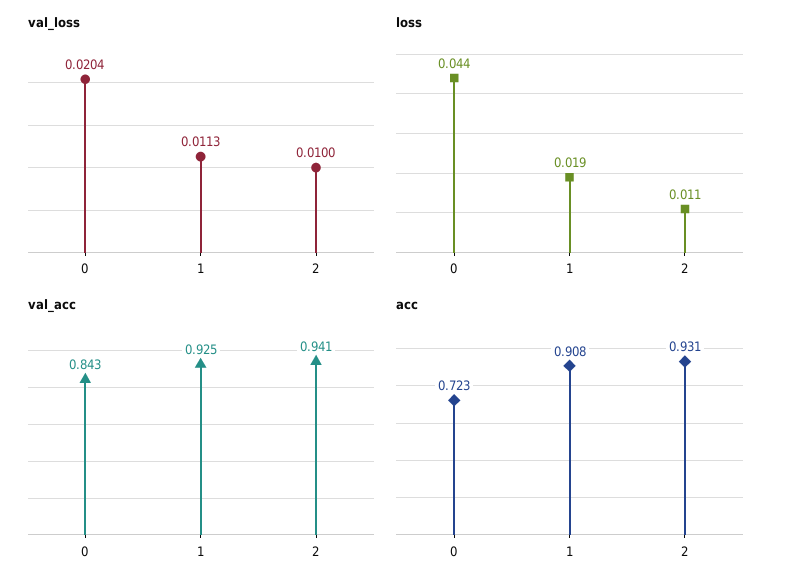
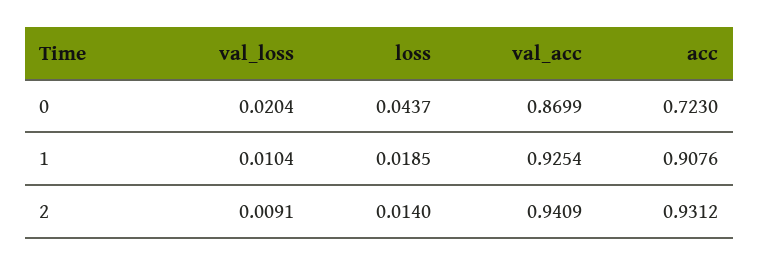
val_loss, 1: 0.0113 -> 0.0104
val_loss, 2: 0.01 -> 0.0091
loss, 2: 0.011 -> 0.014
val_acc, 0: 0.843 -> 0.8699

